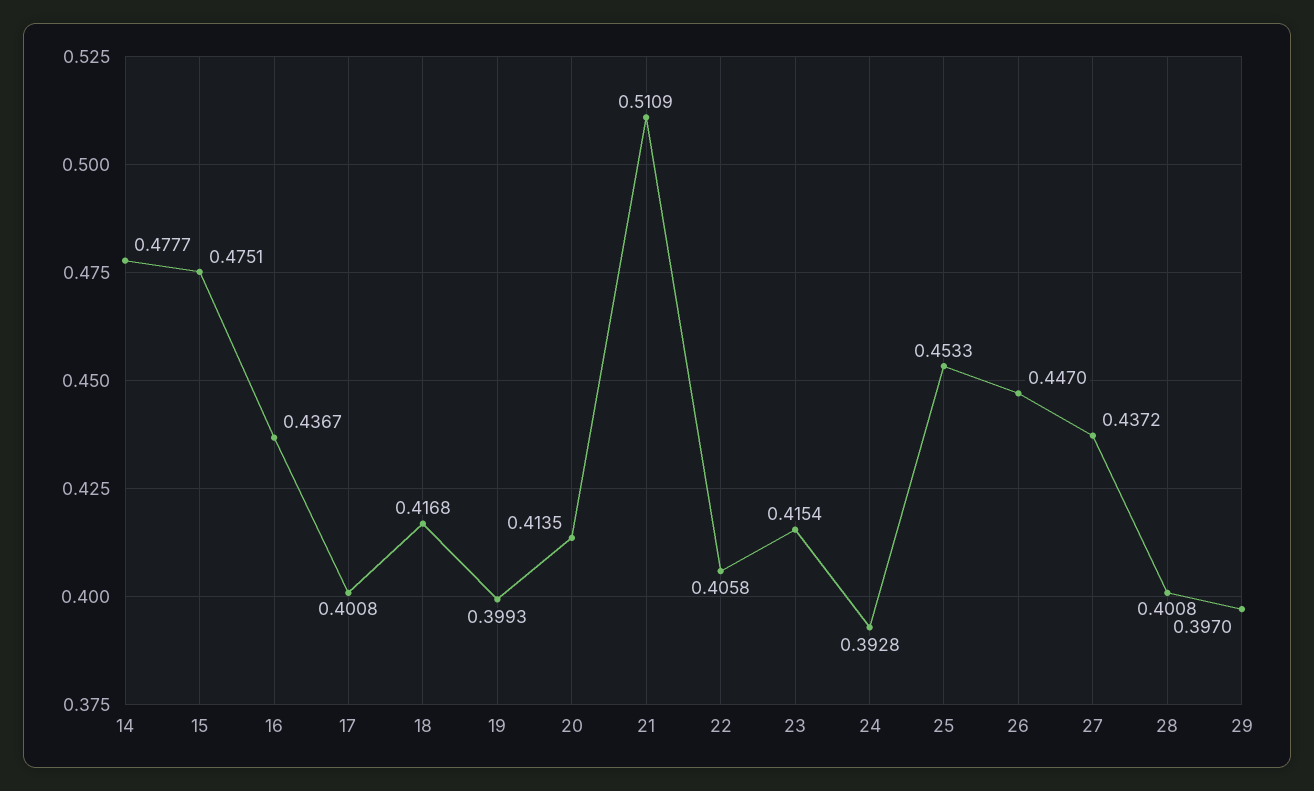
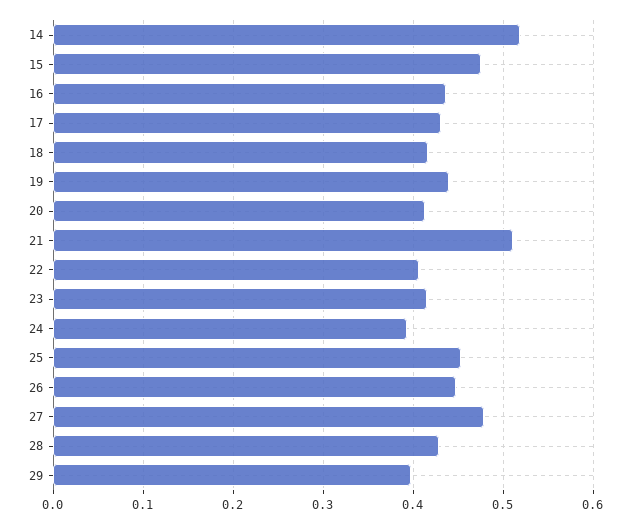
14: 0.4777 -> 0.52
17: 0.4008 -> 0.43
19: 0.3993 -> 0.44
27: 0.4372 -> 0.48
28: 0.4008 -> 0.43

